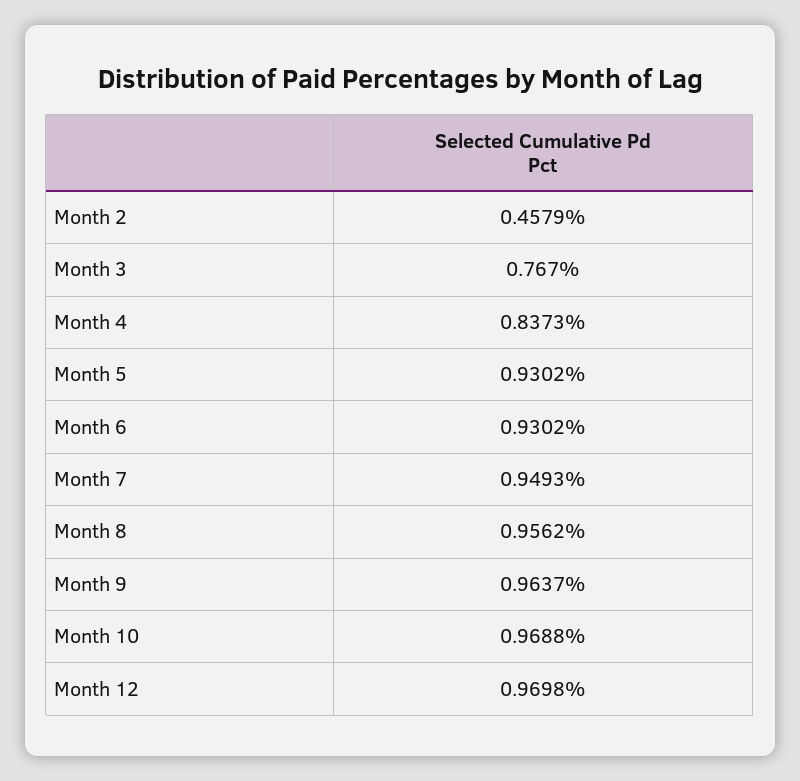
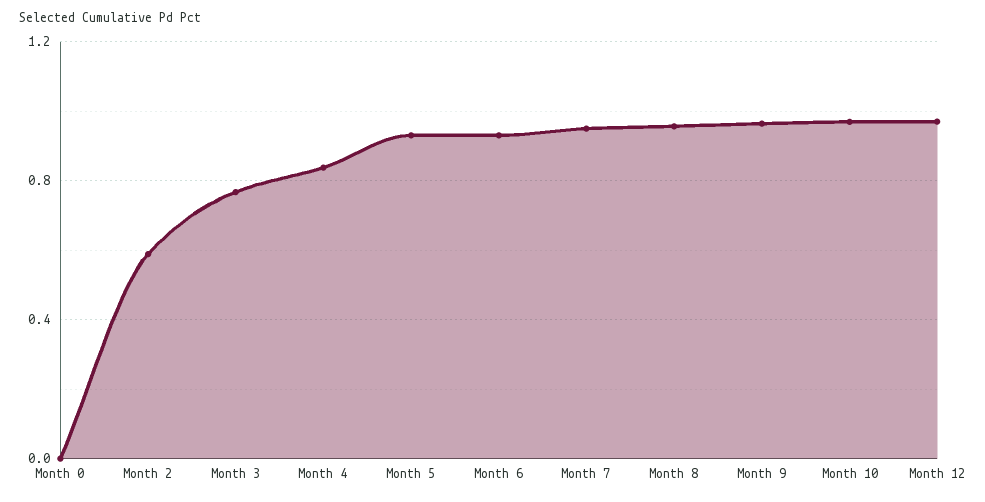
Month 2: 0.4579 -> 0.6
Month 0: none -> 0

